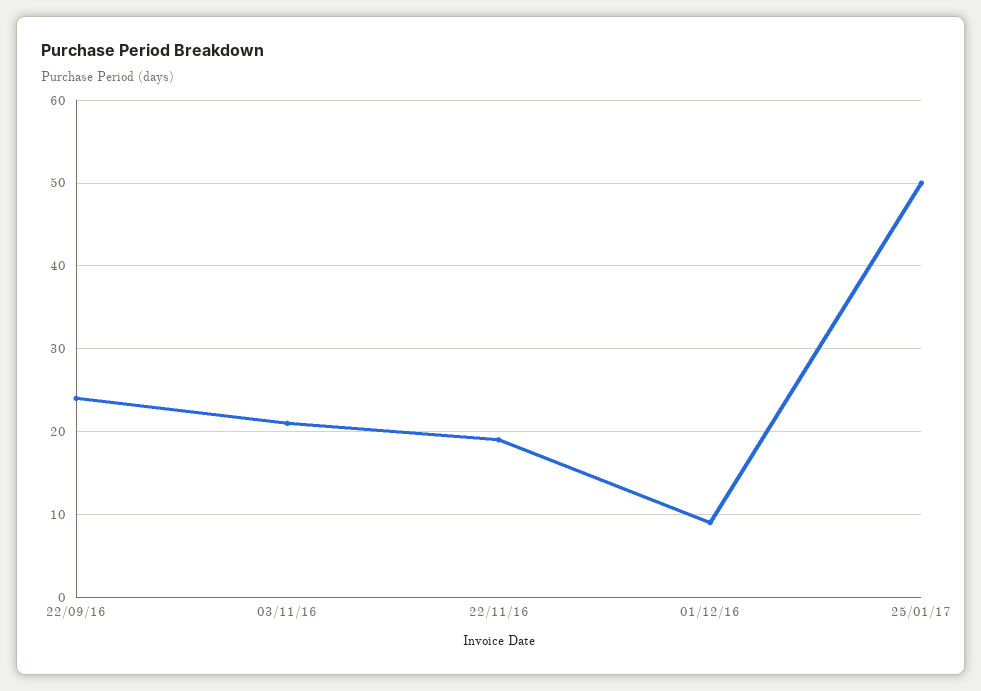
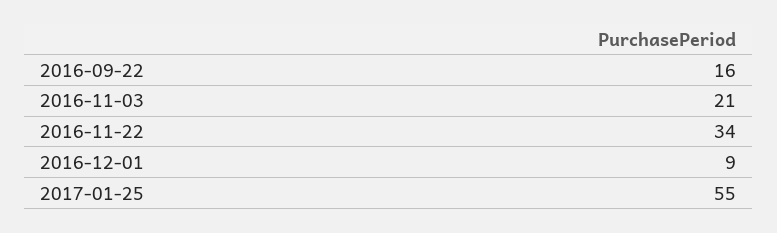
22/09/16: 24 -> 16
22/11/16: 19 -> 34
25/01/17: 50 -> 55

